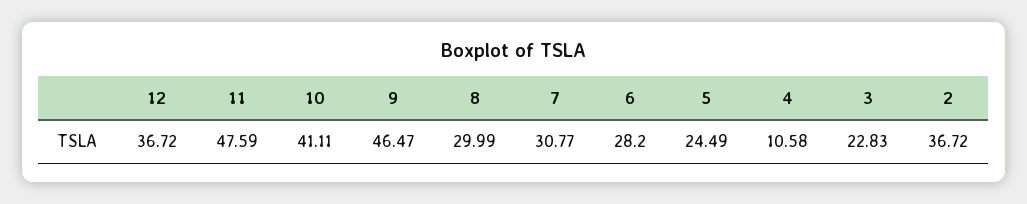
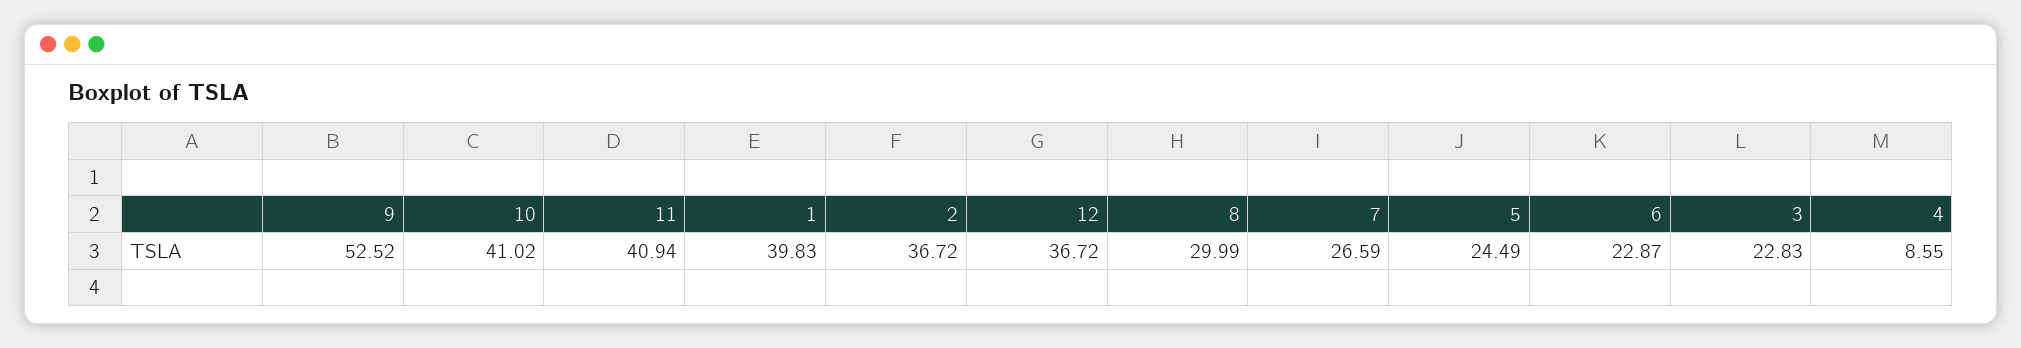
11: 47.59 -> 40.94
10: 41.11 -> 41.02
9: 46.47 -> 52.52
7: 30.77 -> 26.59
6: 28.2 -> 22.87
4: 10.58 -> 8.55
1: none -> 39.83

